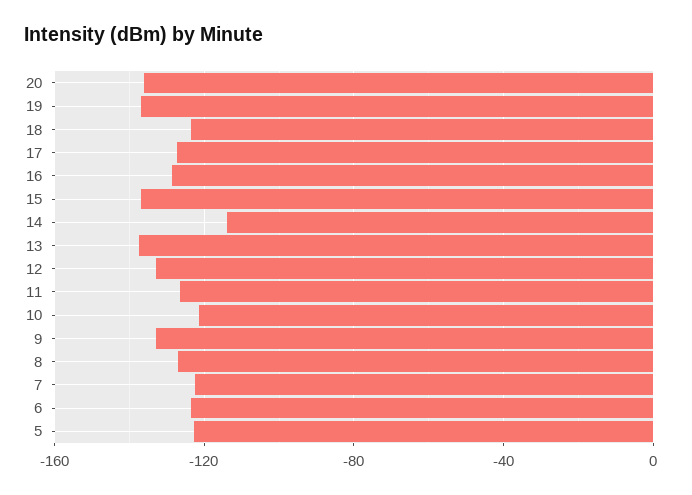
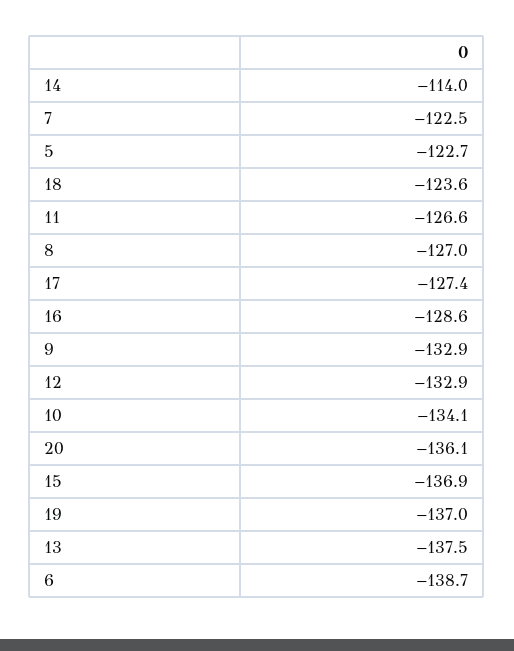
10: -120 -> -134.1
6: -125 -> -138.7

